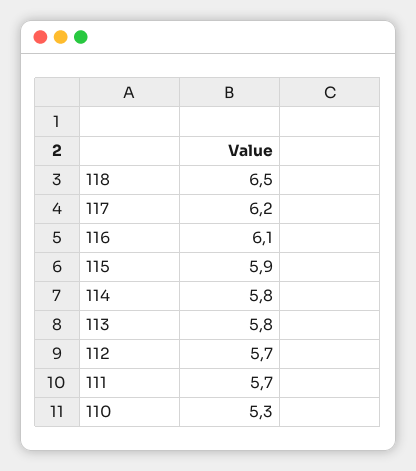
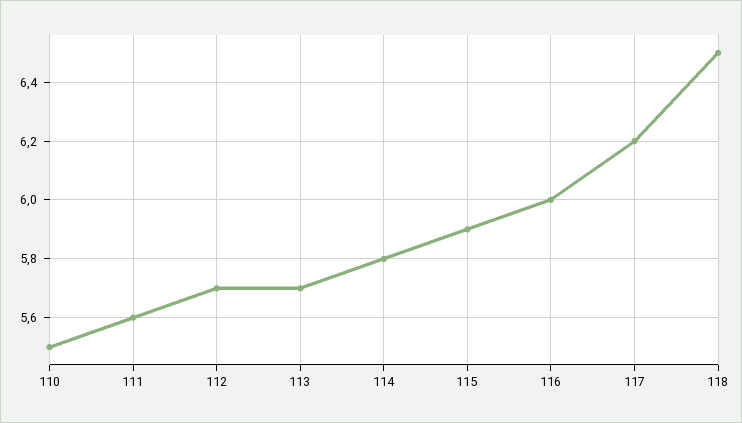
116: 6.1 -> 6
113: 5.8 -> 5.7
111: 5.7 -> 5.6
110: 5.3 -> 5.5

